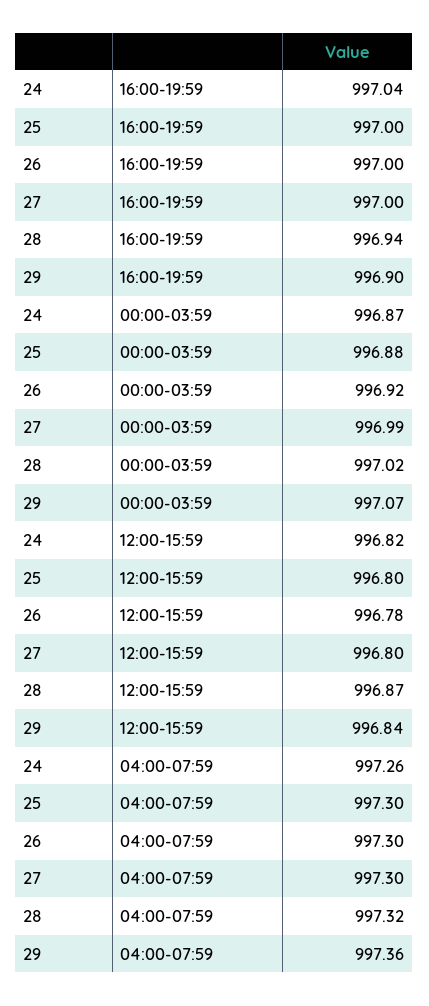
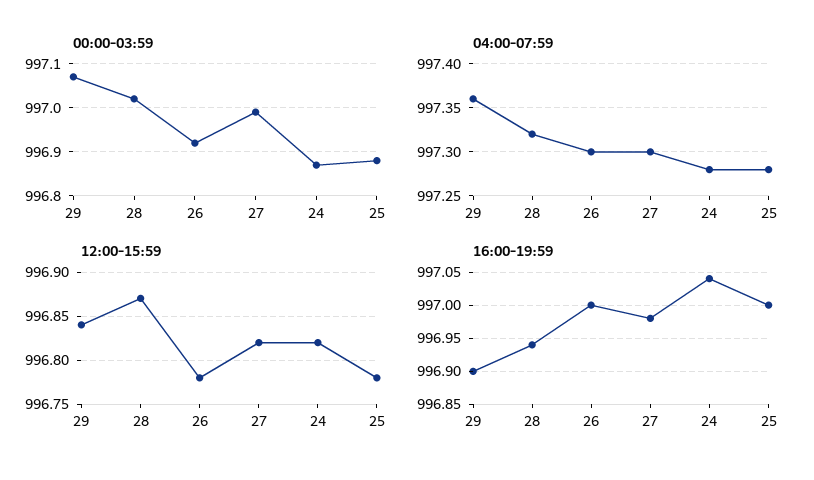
16:00-19:59, 27: 997 -> 996.98
12:00-15:59, 25: 996.8 -> 996.78
12:00-15:59, 27: 996.8 -> 996.82
04:00-07:59, 24: 997.26 -> 997.28
04:00-07:59, 25: 997.3 -> 997.28

